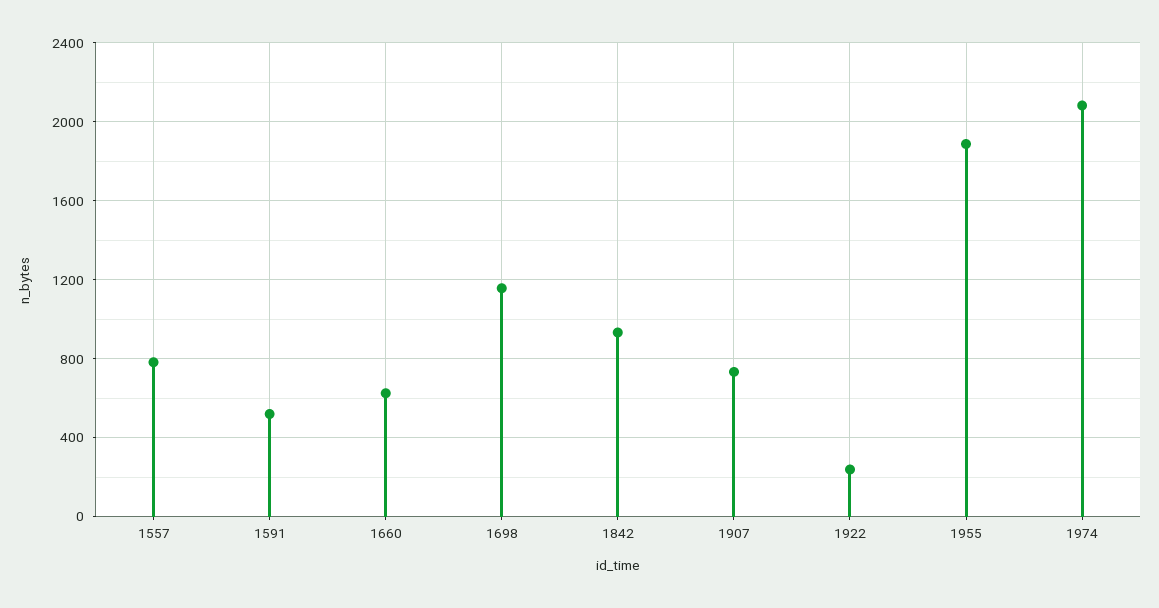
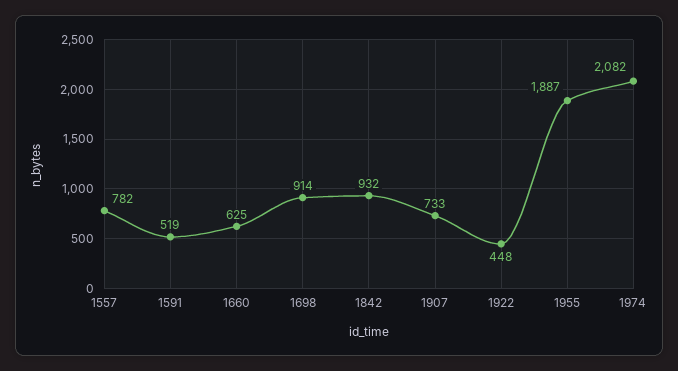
1698: 1150 -> 914
1922: 250 -> 448

